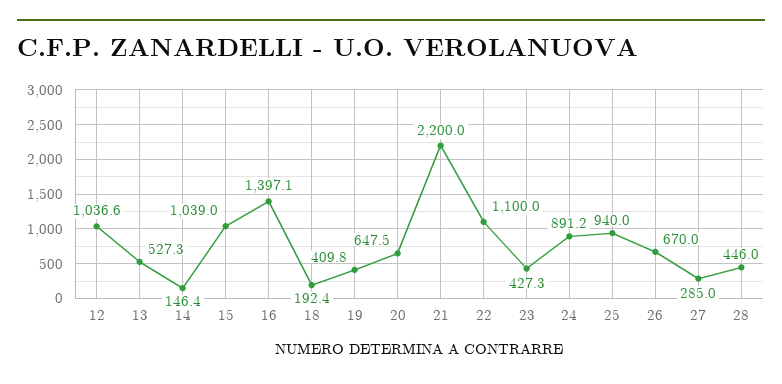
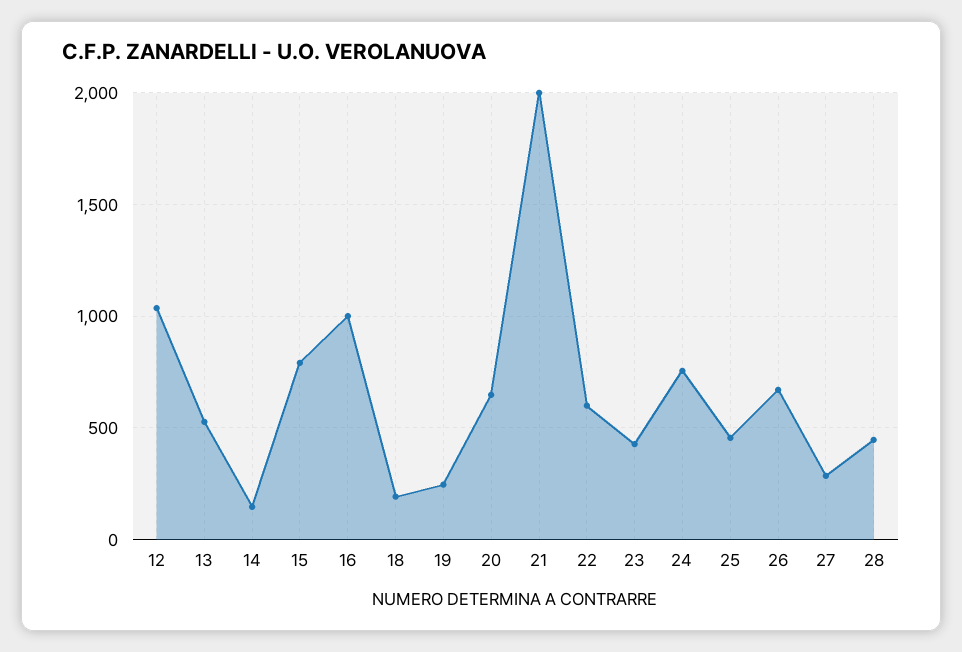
15: 1039 -> 800
16: 1397.1 -> 1000
19: 409.8 -> 250
21: 2200 -> 2000
22: 1100 -> 600
24: 891.2 -> 750
25: 940 -> 450

